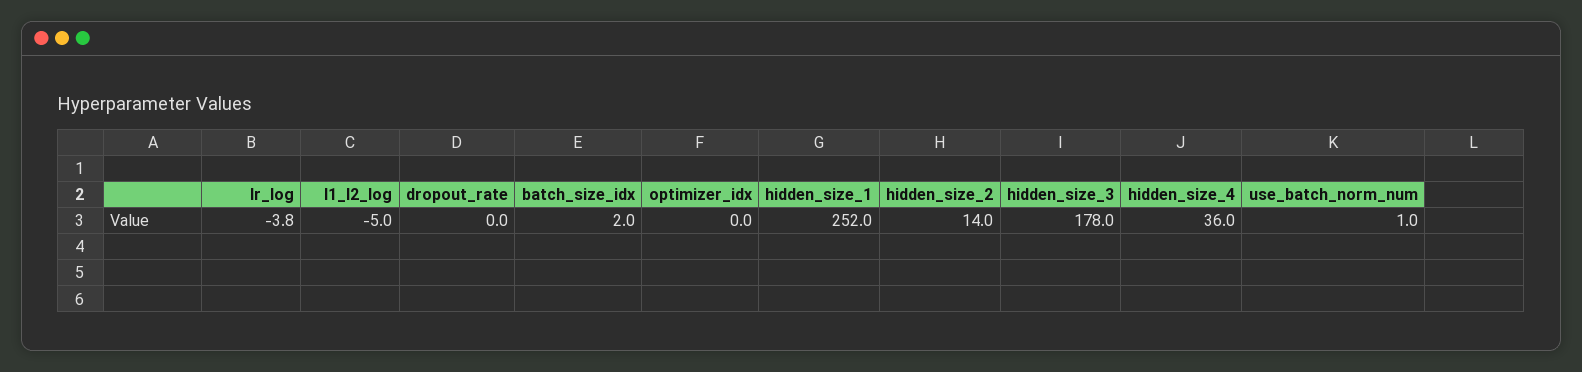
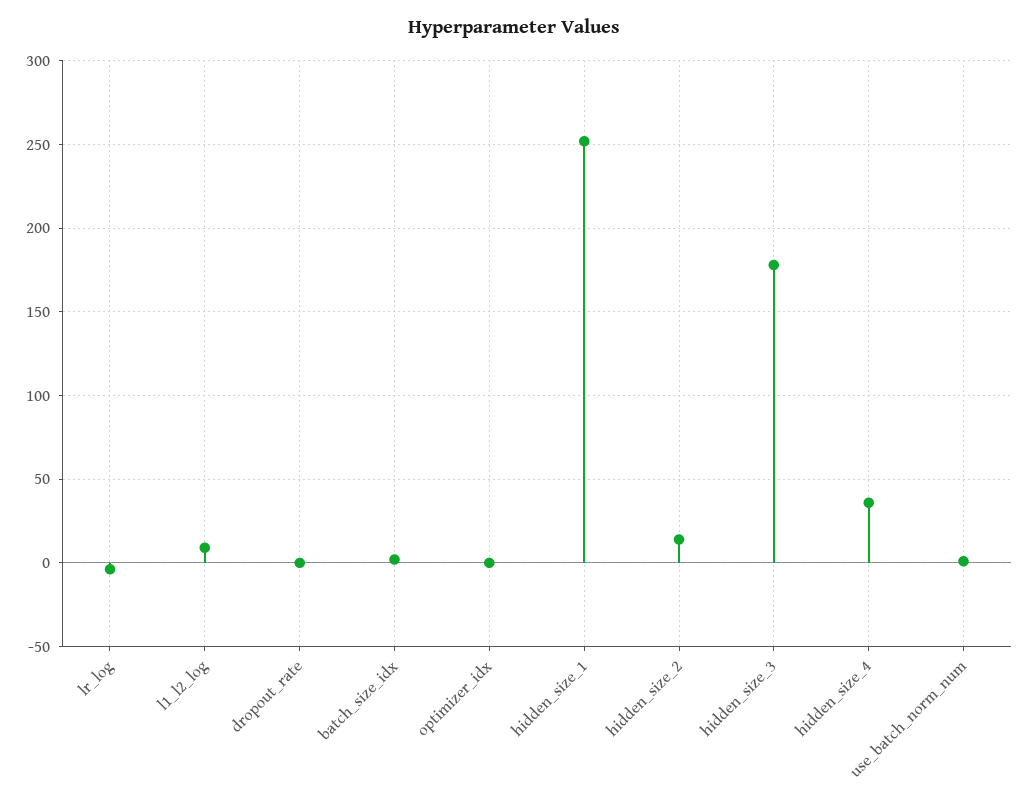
l1_l2_log: -5 -> 10

